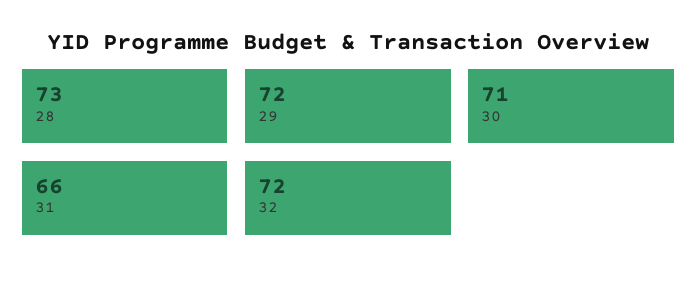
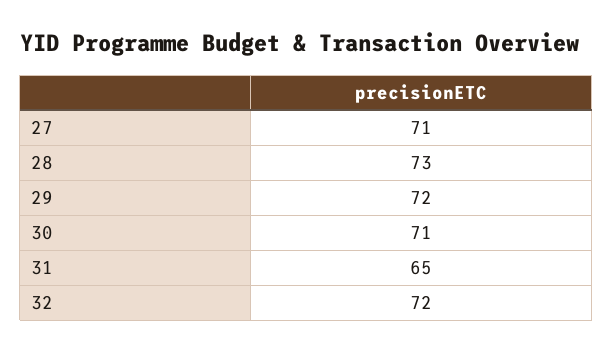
31: 66 -> 65
27: none -> 71

